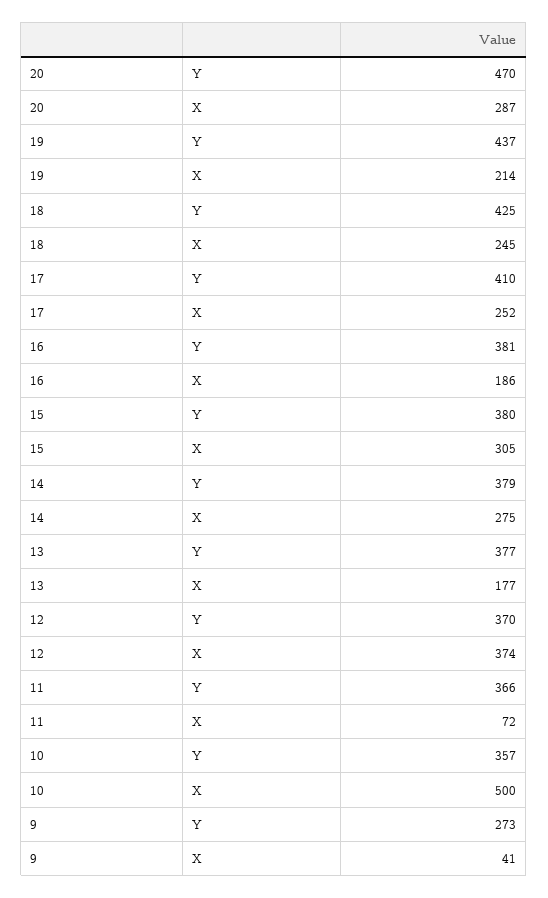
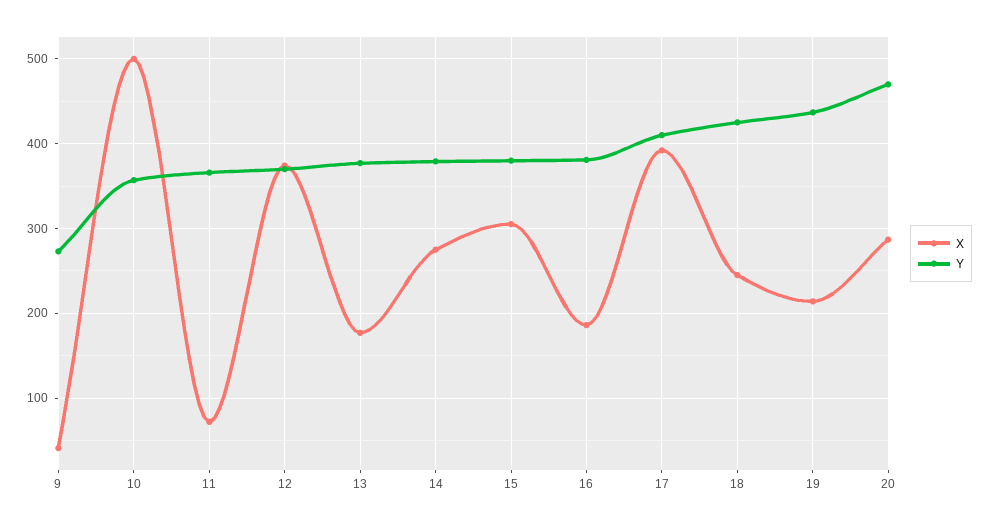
X, 17: 252 -> 390

